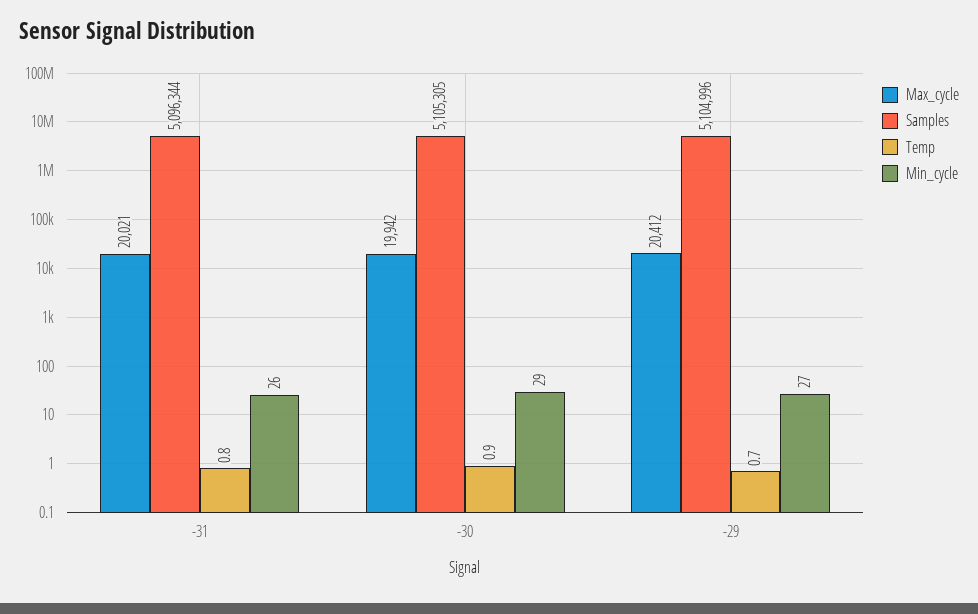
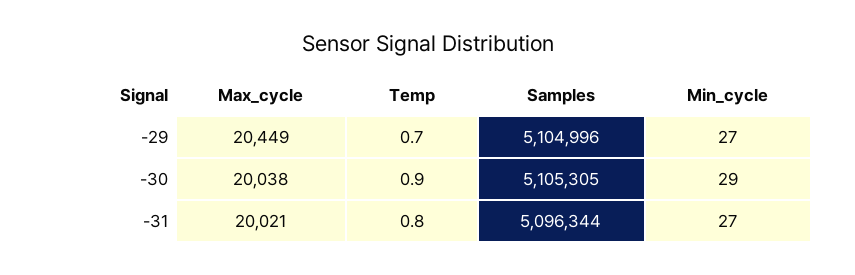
Min_cycle, -31: 26 -> 27
Max_cycle, -30: 19942 -> 20038
Max_cycle, -29: 20412 -> 20449

